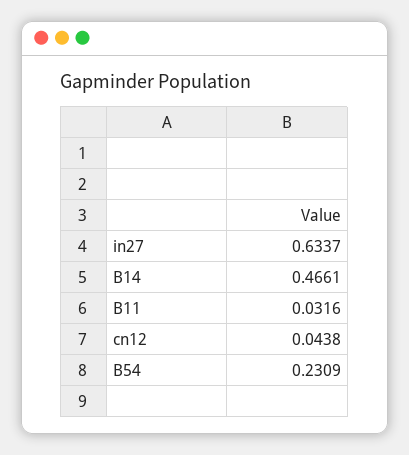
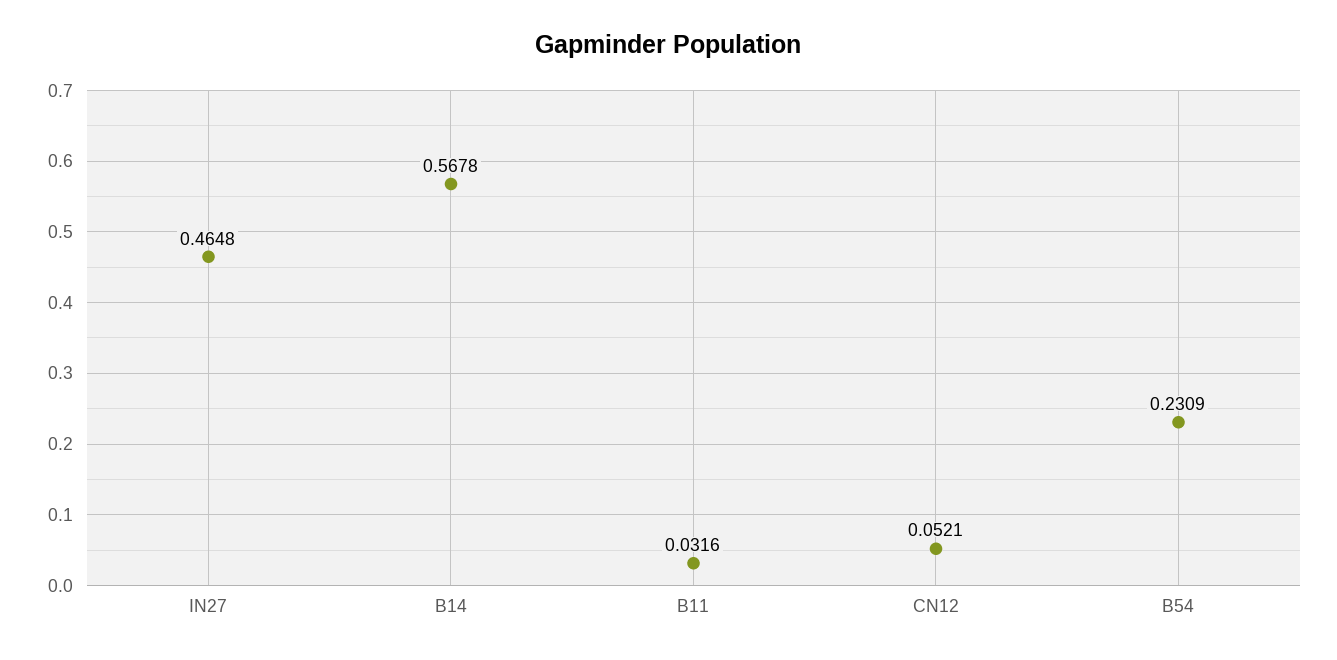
in27: 0.6337 -> 0.4648
B14: 0.4661 -> 0.5678
cn12: 0.0438 -> 0.0521

